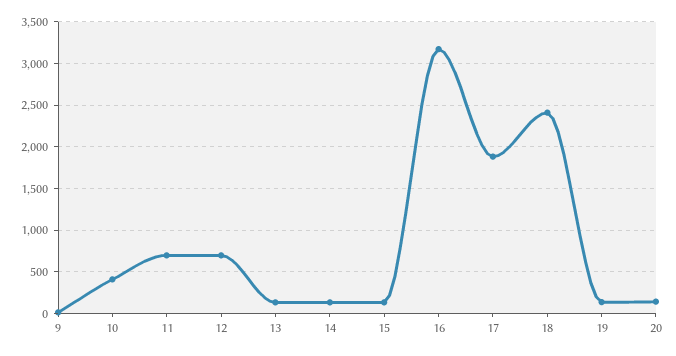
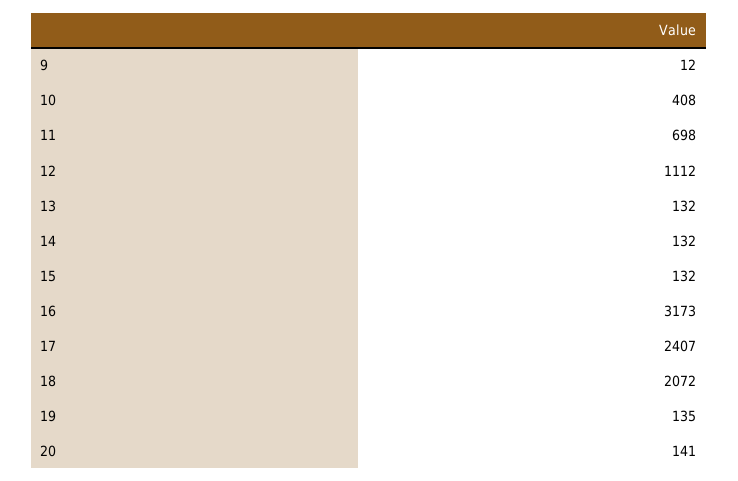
12: 700 -> 1112
17: 1900 -> 2407
18: 2400 -> 2072

